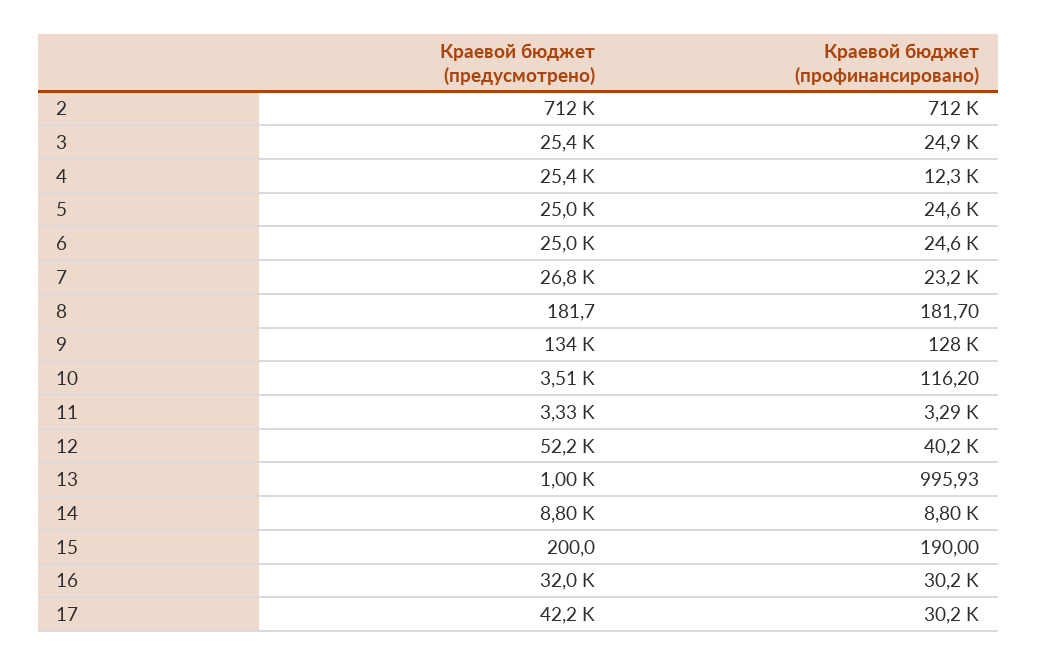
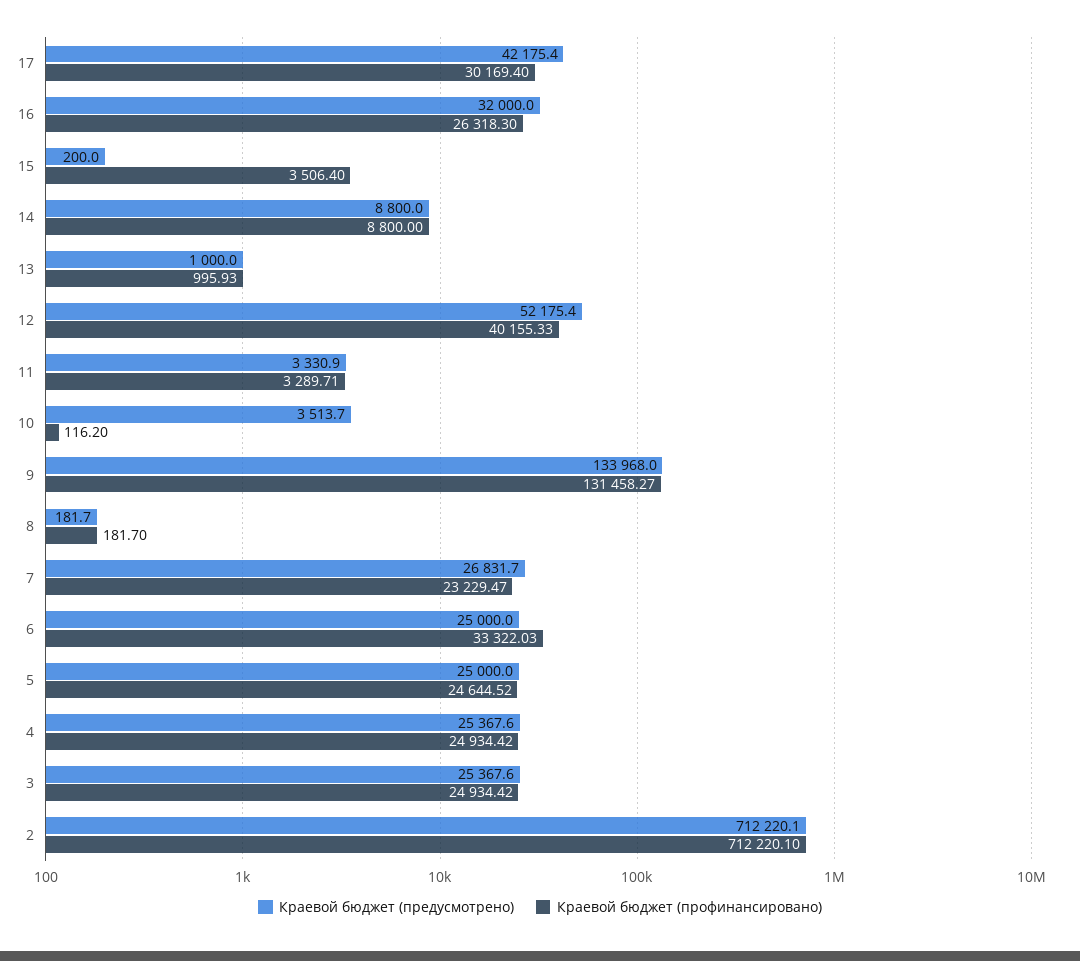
Краевой бюджет (профинансировано), 4: 12300 -> 24934.42
Краевой бюджет (профинансировано), 6: 24600 -> 33322.03
Краевой бюджет (профинансировано), 9: 128000 -> 131458.27
Краевой бюджет (профинансировано), 15: 190 -> 3506.4
Краевой бюджет (профинансировано), 16: 30200 -> 26318.3

